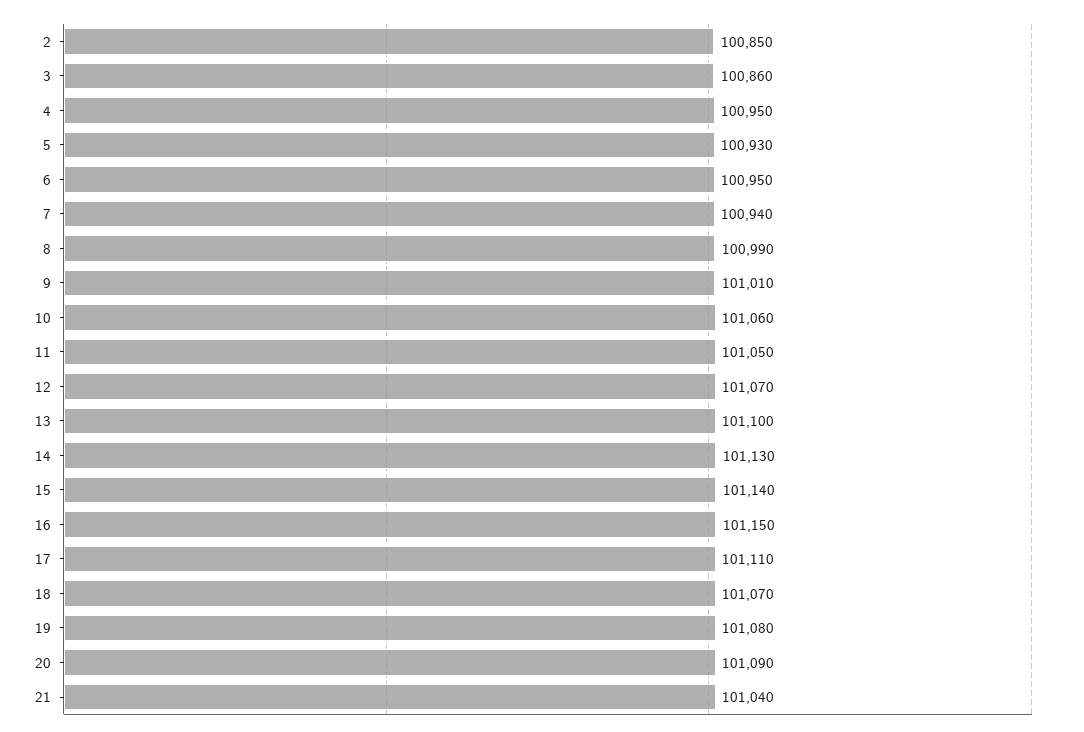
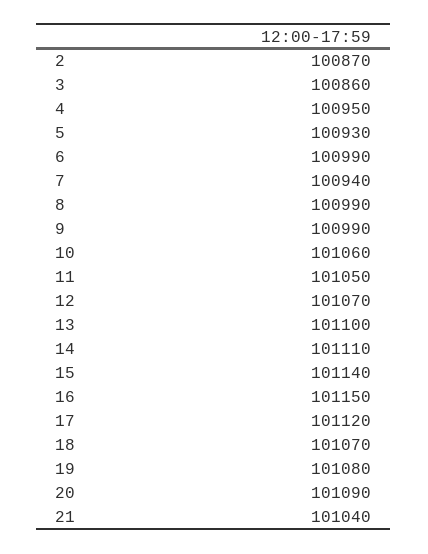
2: 100850 -> 100870
6: 100950 -> 100990
9: 101010 -> 100990
14: 101130 -> 101110
17: 101110 -> 101120

